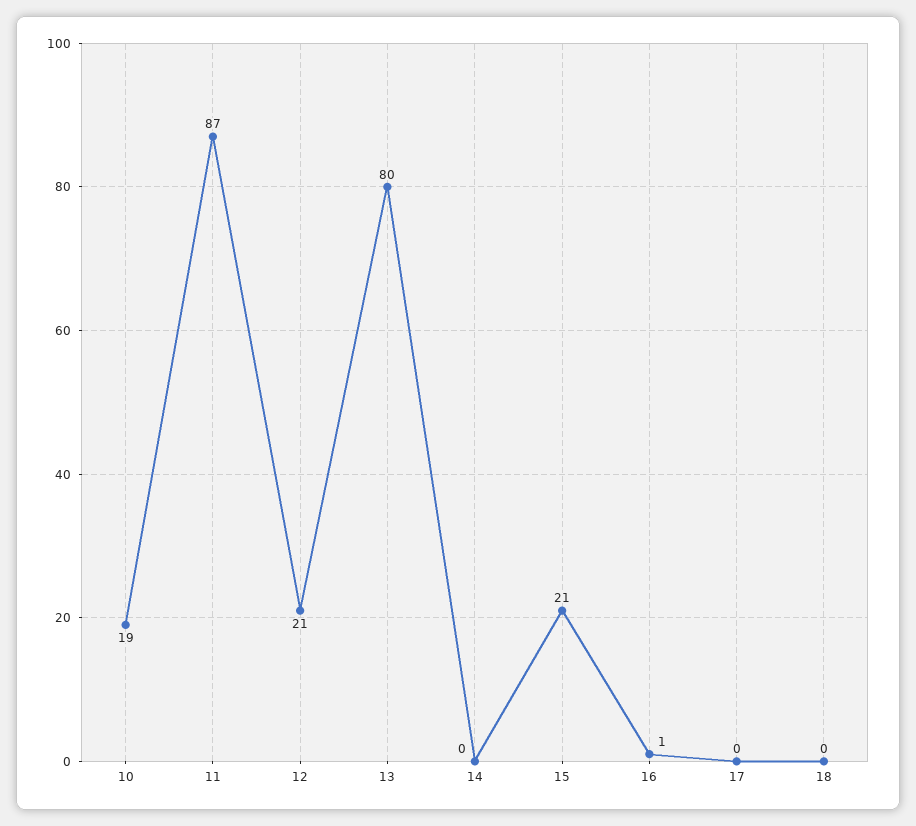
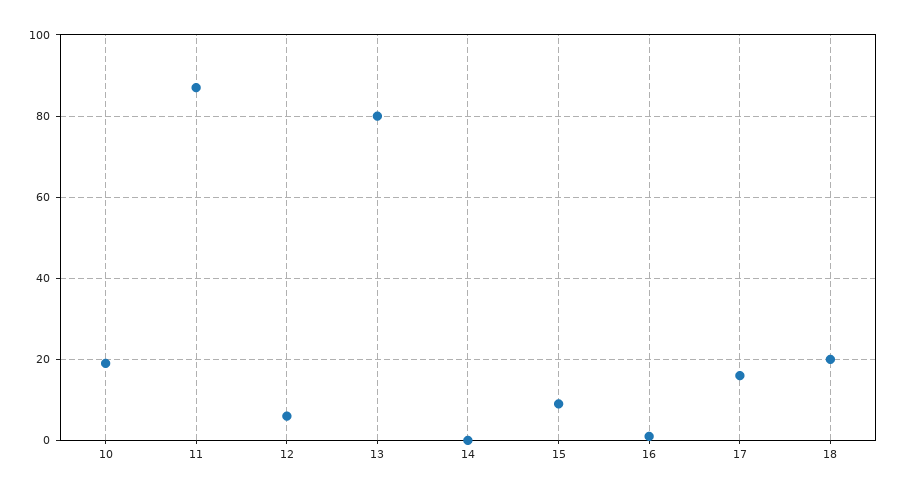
12: 21 -> 5
15: 21 -> 10
17: 0 -> 15
18: 0 -> 20

